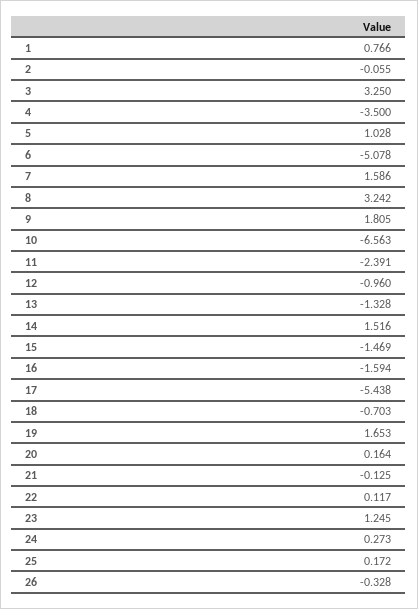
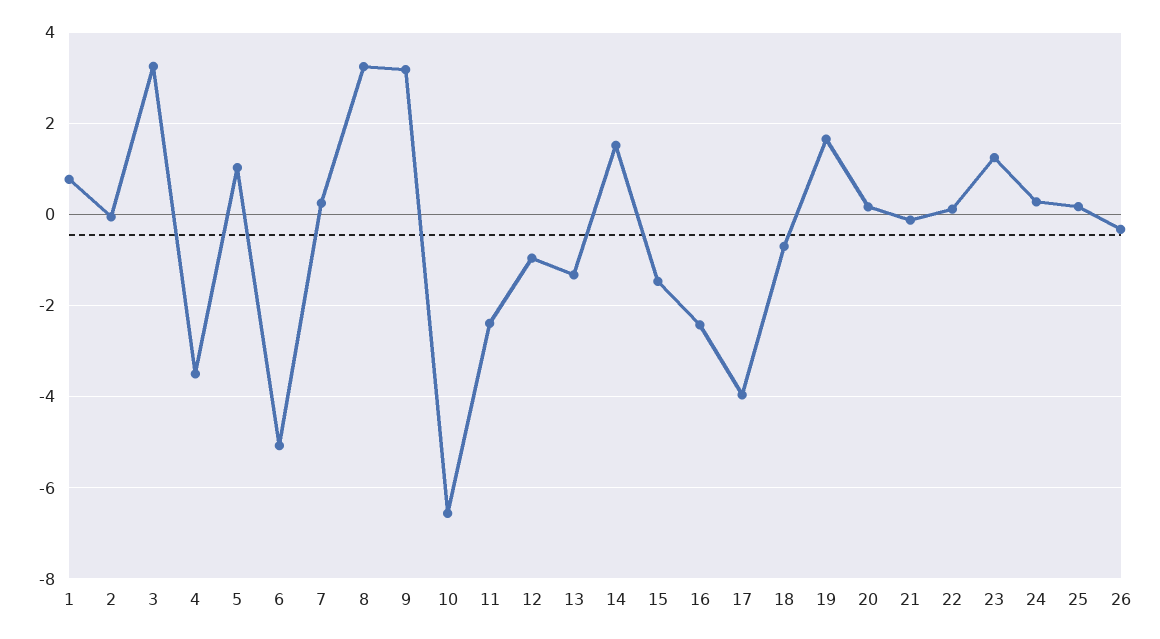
7: 1.586 -> 0.2
9: 1.805 -> 3.2
16: -1.594 -> -2.4
17: -5.438 -> -4

